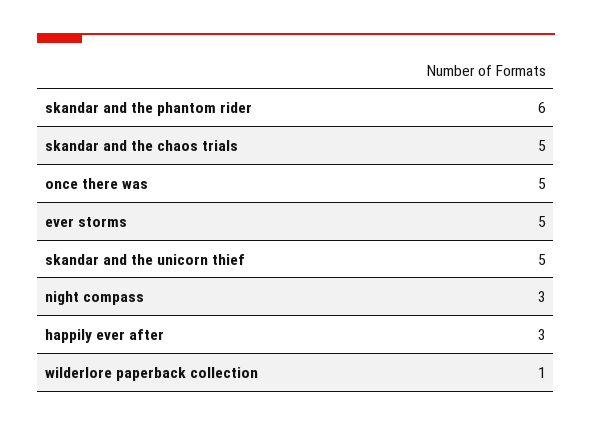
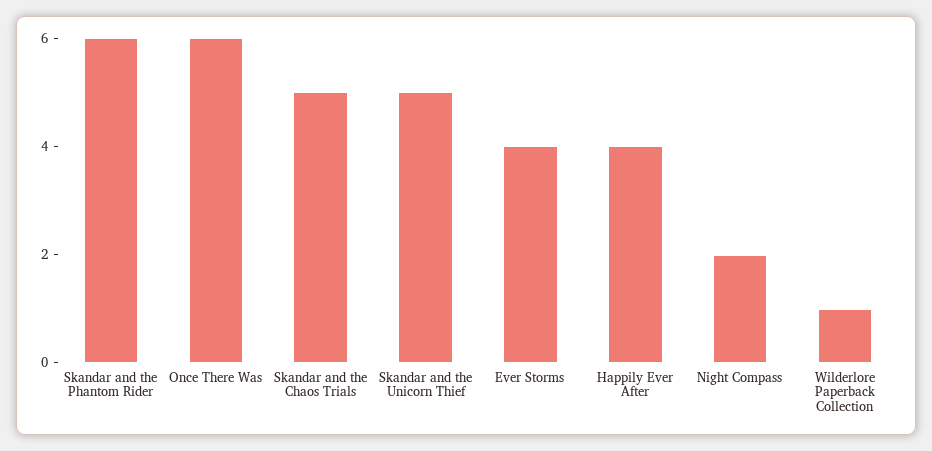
once there was: 5 -> 6
ever storms: 5 -> 4
night compass: 3 -> 2
happily ever after: 3 -> 4

